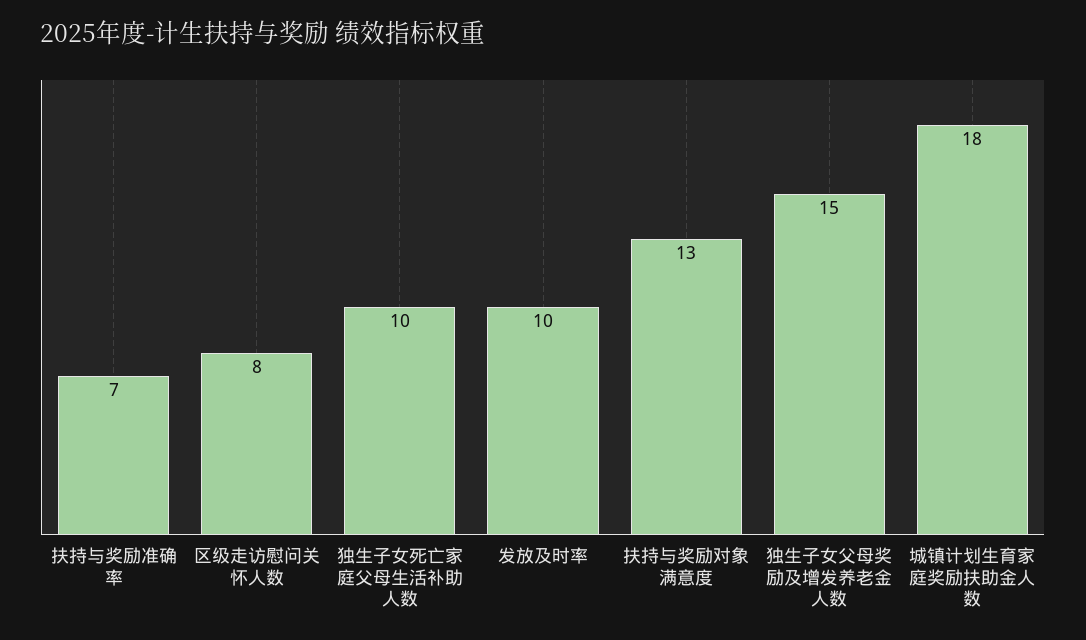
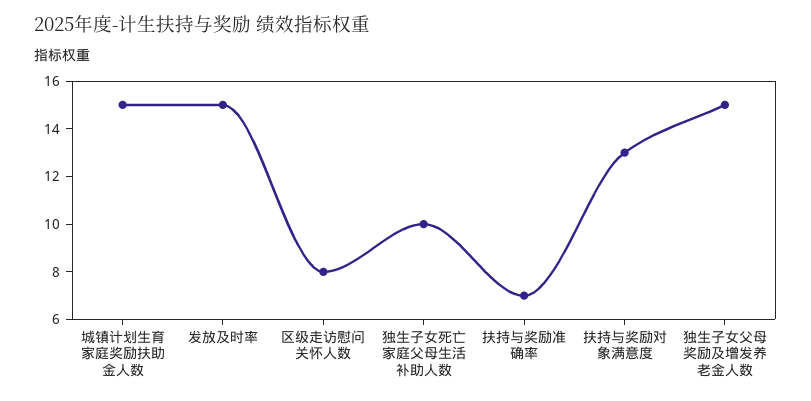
发放及时率: 10 -> 15
城镇计划生育家庭奖励扶助金人数: 18 -> 15

